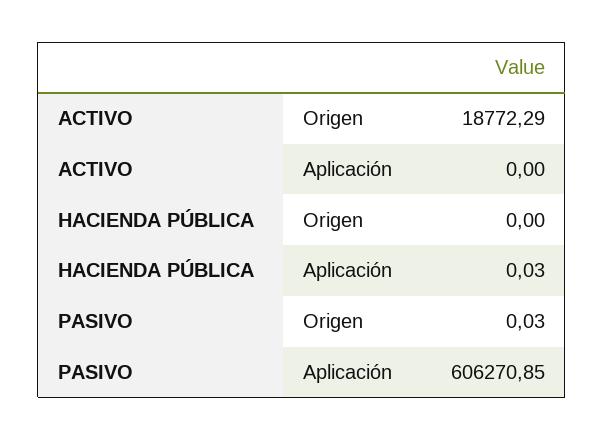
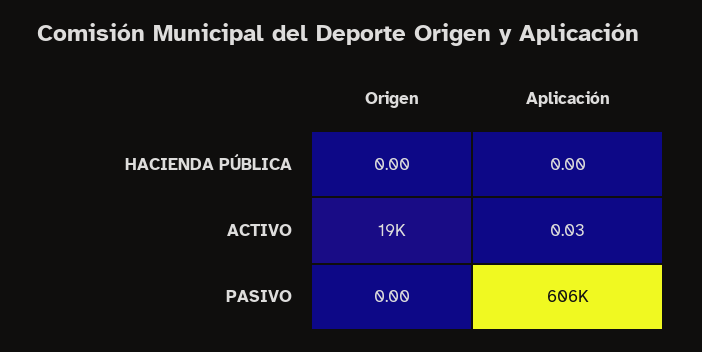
ACTIVO, Aplicación: 0 -> 0.03
HACIENDA PÚBLICA, Aplicación: 0.03 -> 0
PASIVO, Origen: 0.03 -> 0

